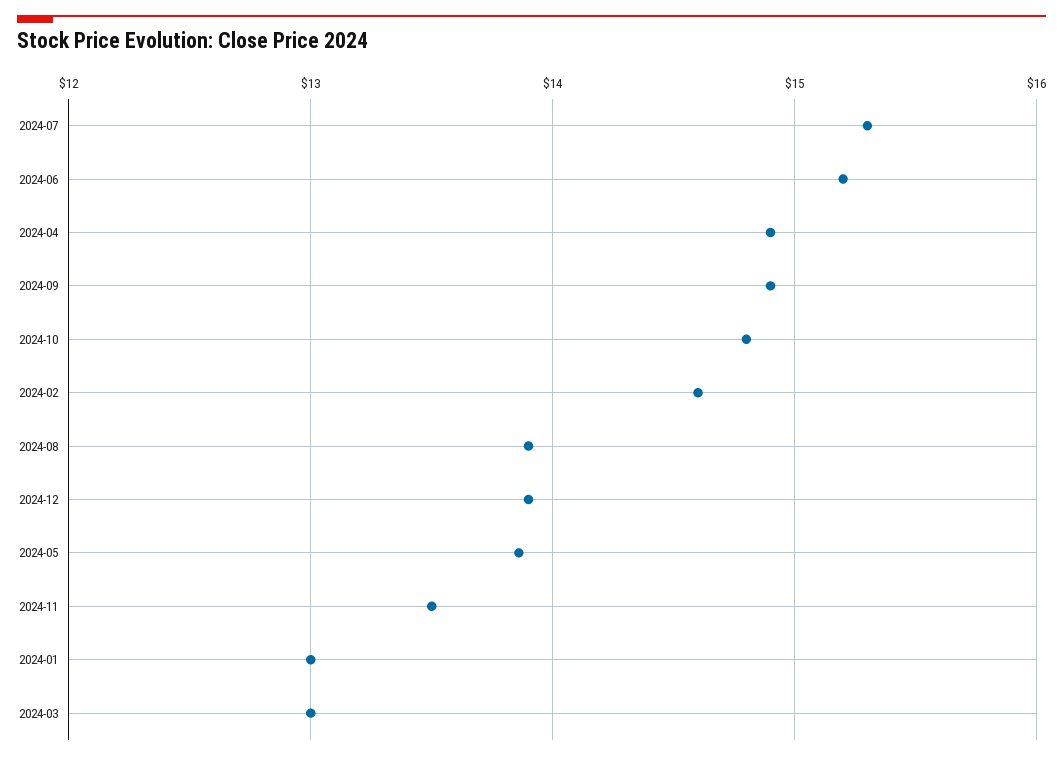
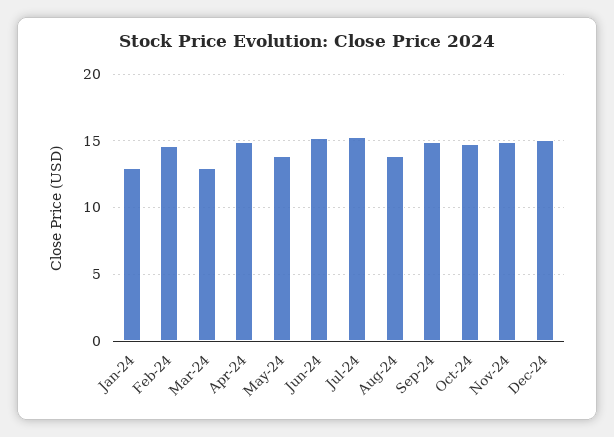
2024-12: 13.9 -> 15
2024-11: 13.5 -> 15

